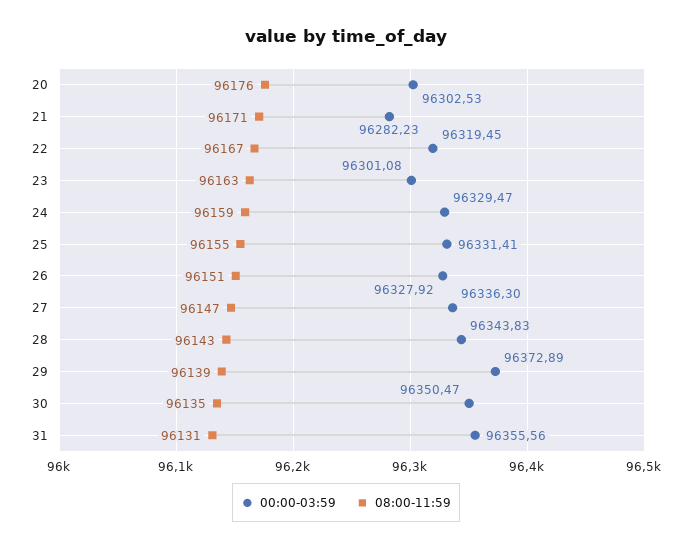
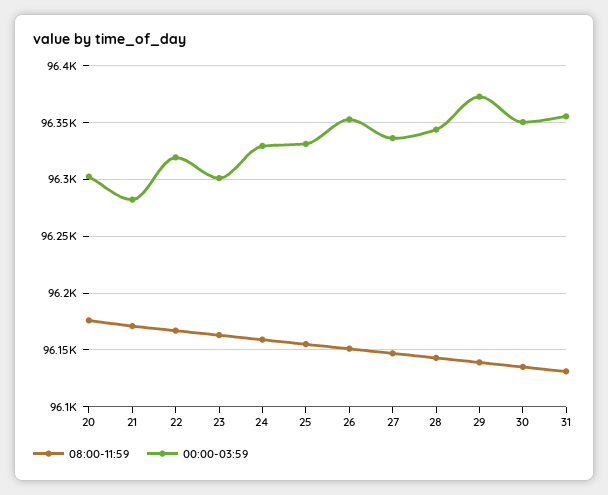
00:00-03:59, 26: 96327.92 -> 96350

